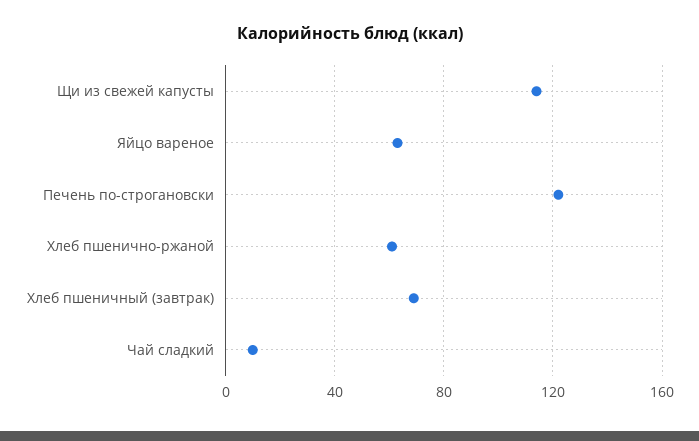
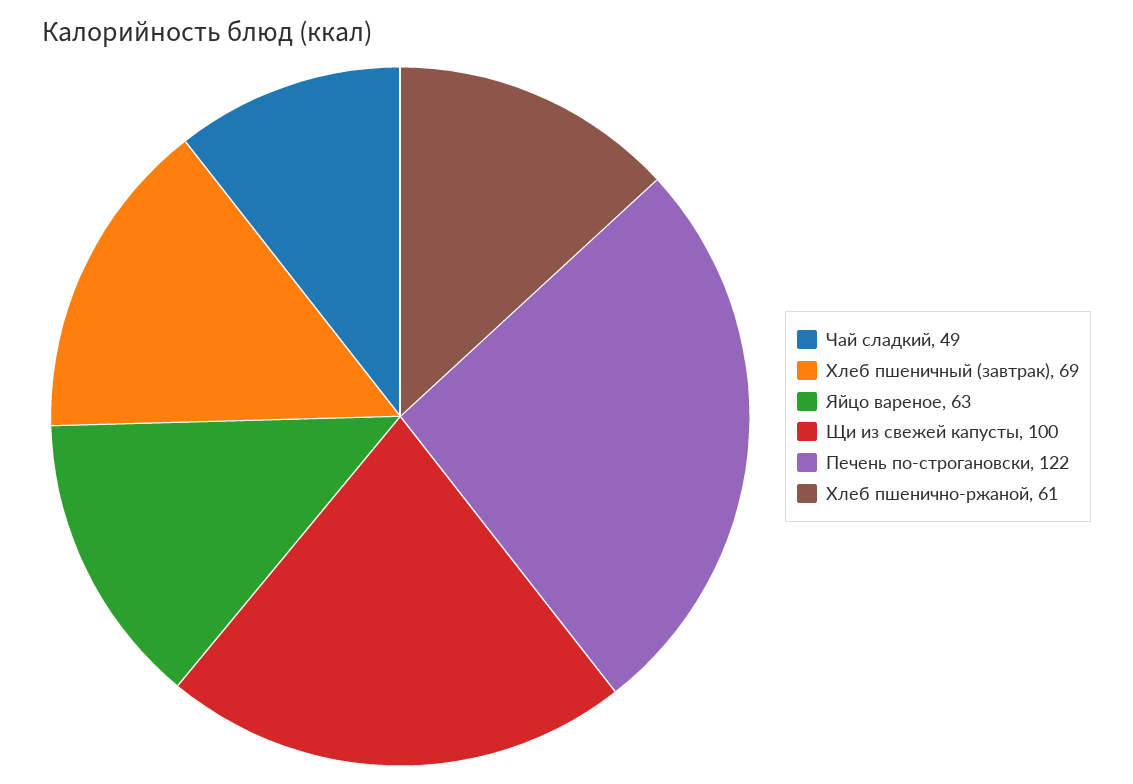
Щи из свежей капусты: 115 -> 100
Чай сладкий: 10 -> 49

